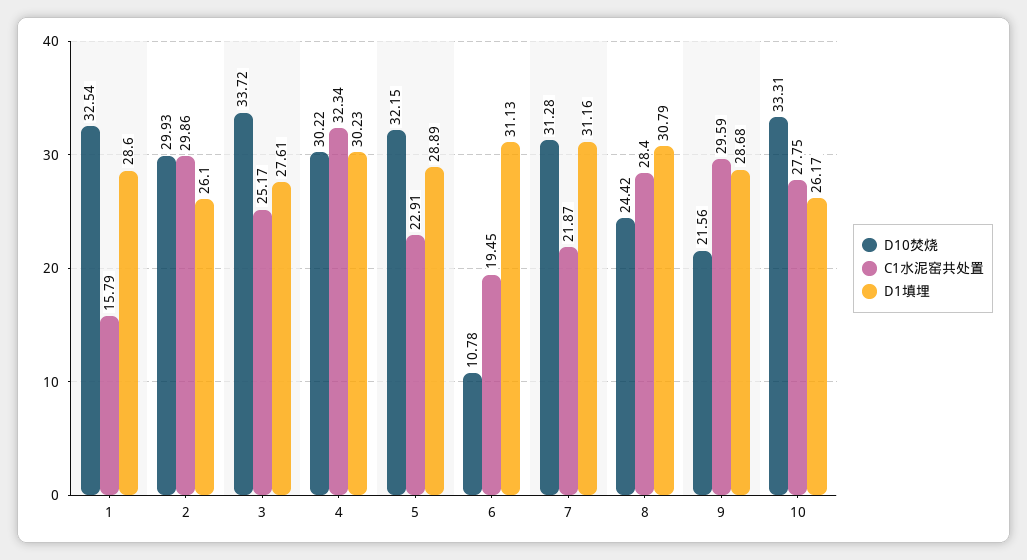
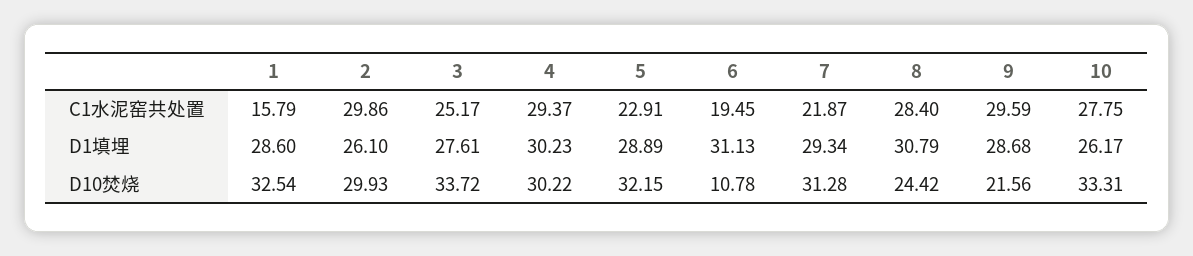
C1水泥窑共处置, 4: 32.34 -> 29.37
D1填埋, 7: 31.16 -> 29.34

